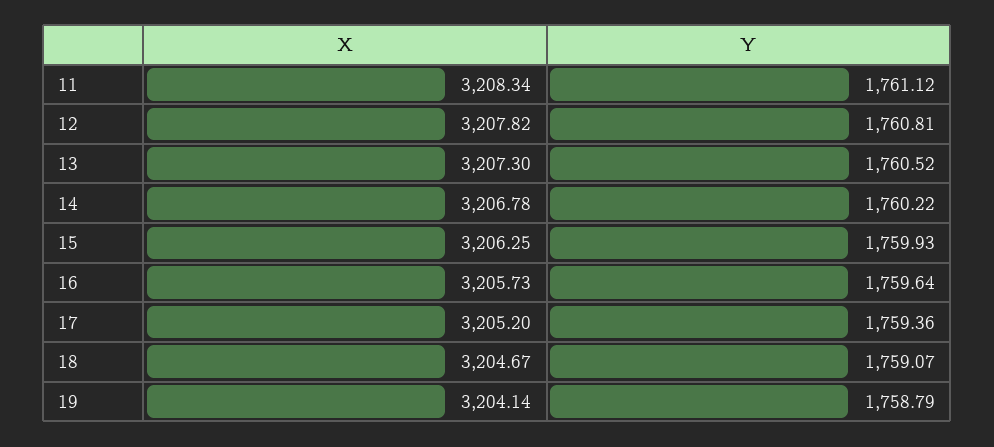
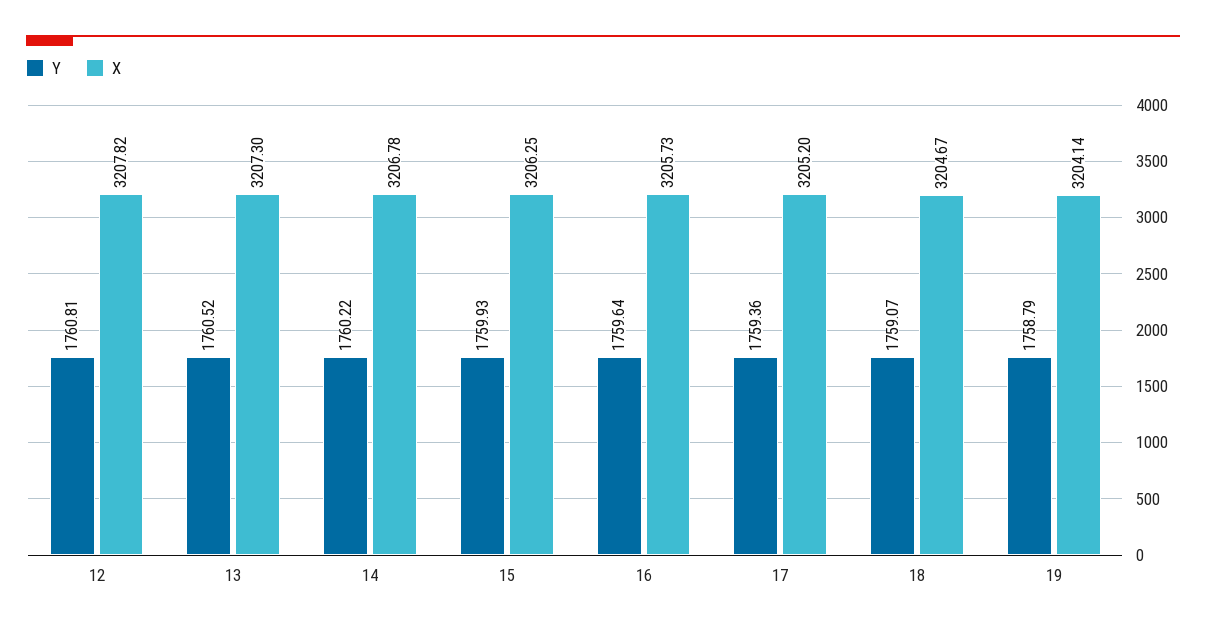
X, 11: 3208.34 -> none
Y, 11: 1761.12 -> none

